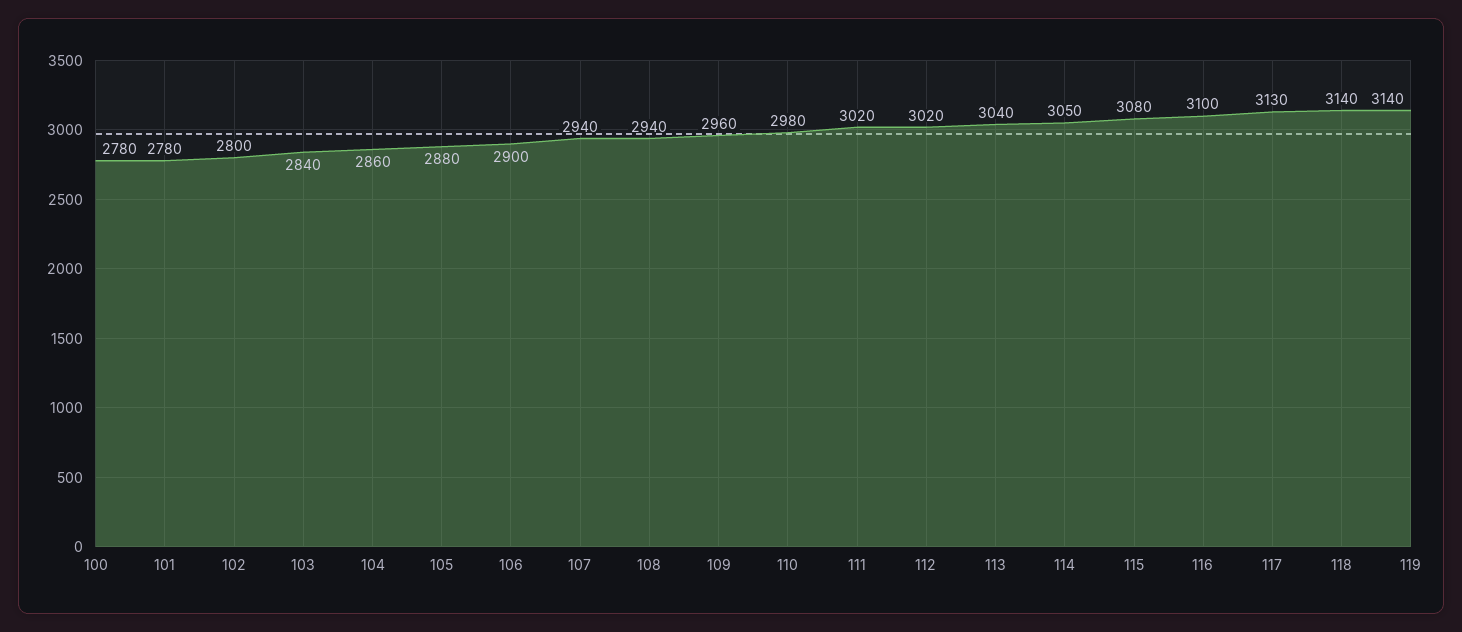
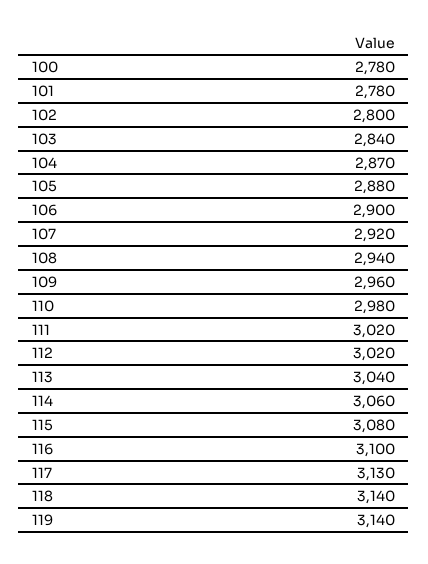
104: 2860 -> 2870
107: 2940 -> 2920
114: 3050 -> 3060

